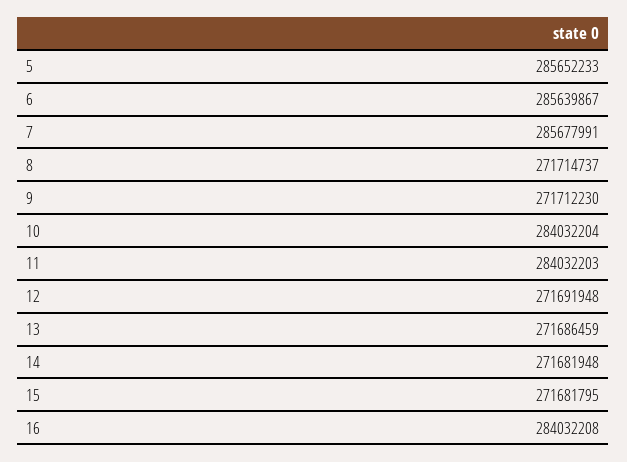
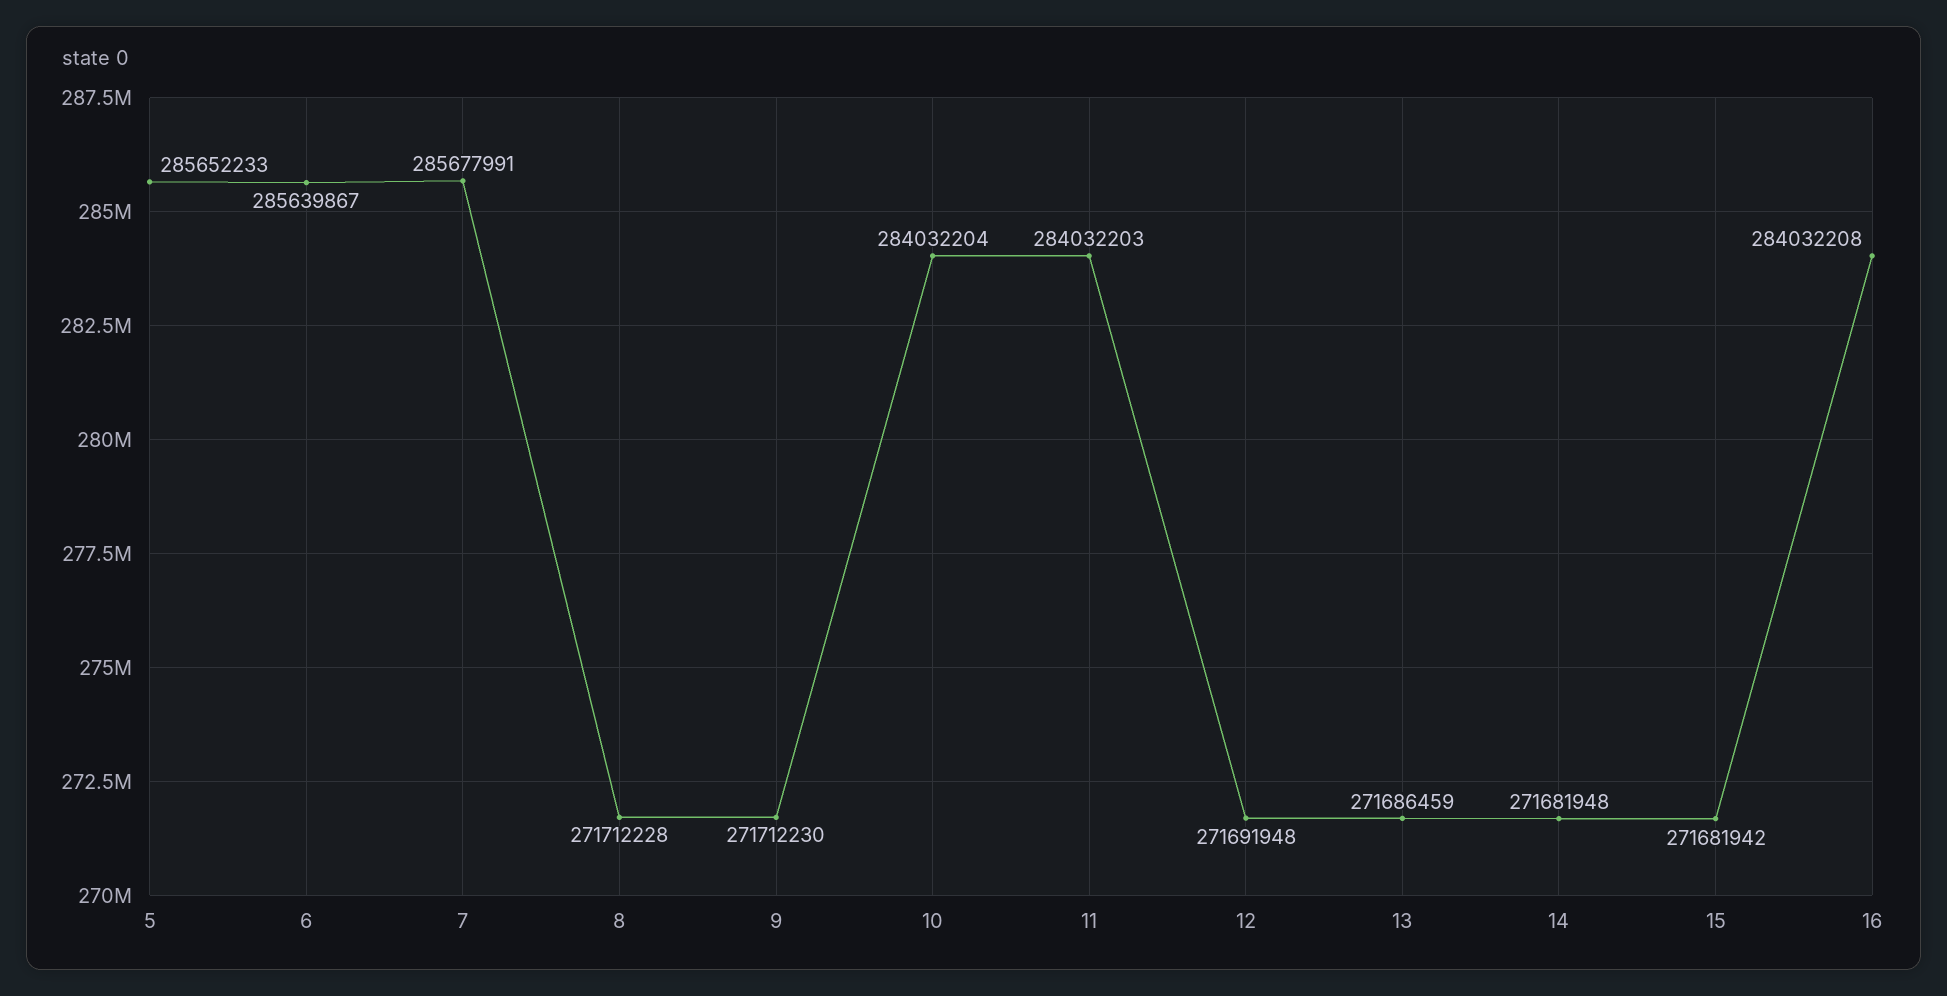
8: 271714737 -> 271712228
15: 271681795 -> 271681942

